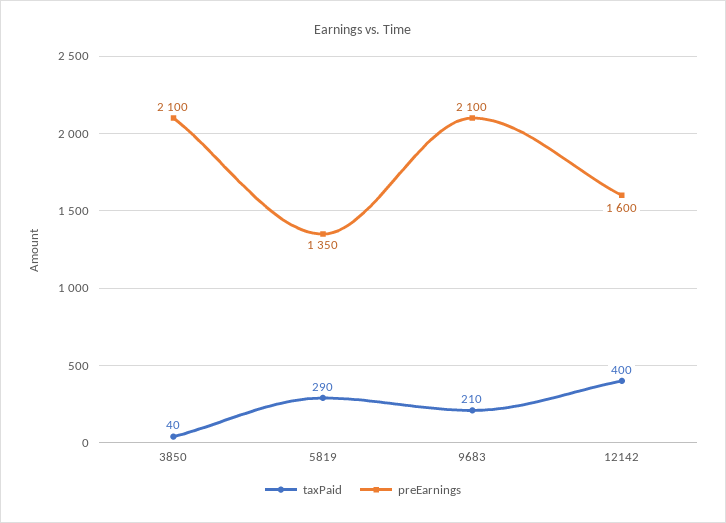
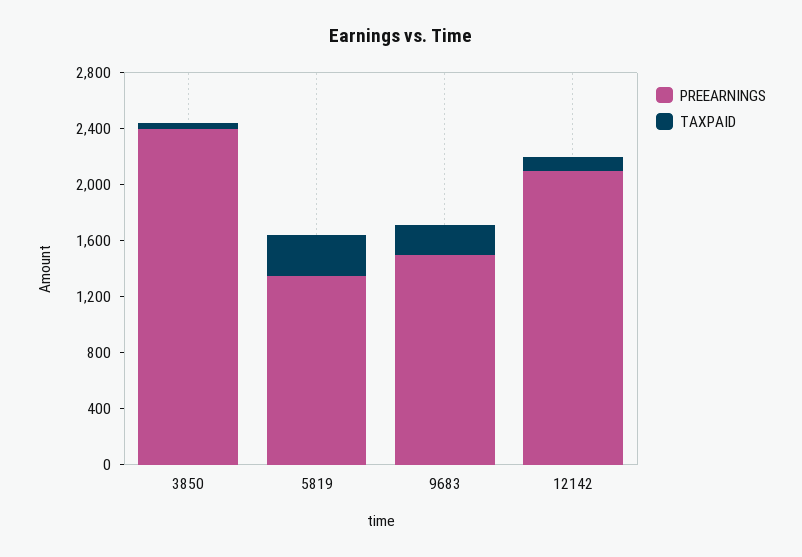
preEarnings, 3850: 2100 -> 2400
preEarnings, 9683: 2100 -> 1500
taxPaid, 12142: 400 -> 100
preEarnings, 12142: 1600 -> 2100

